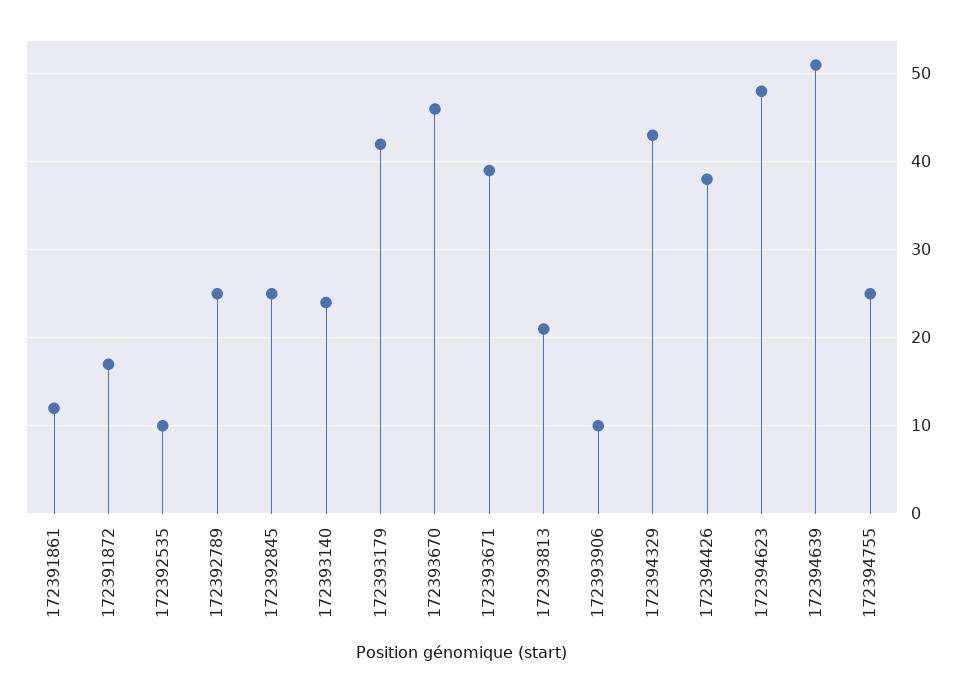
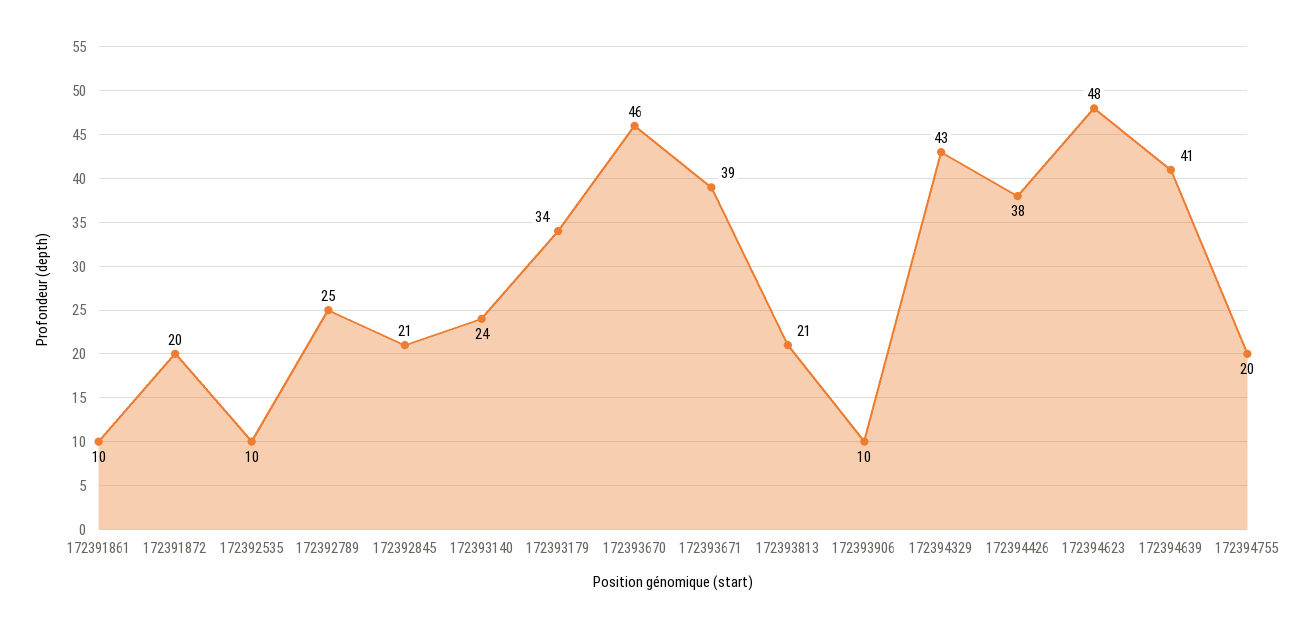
172391861: 12 -> 10
172391872: 17 -> 20
172392845: 25 -> 21
172393179: 42 -> 34
172394639: 51 -> 41
172394755: 25 -> 20

